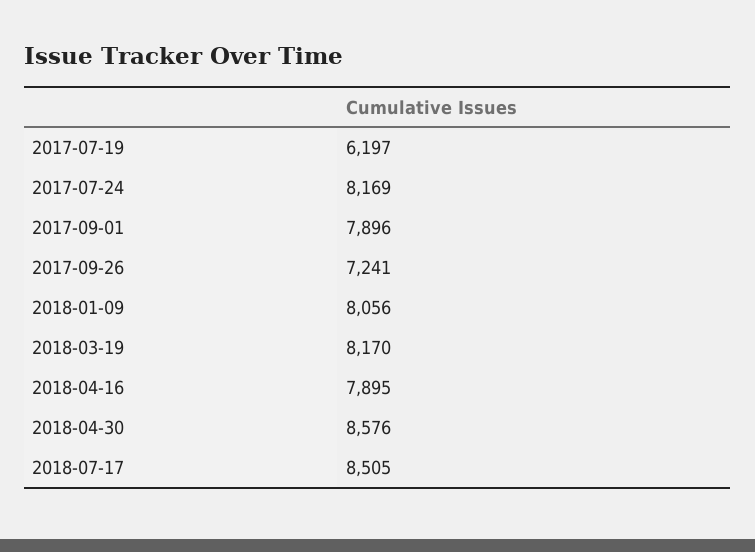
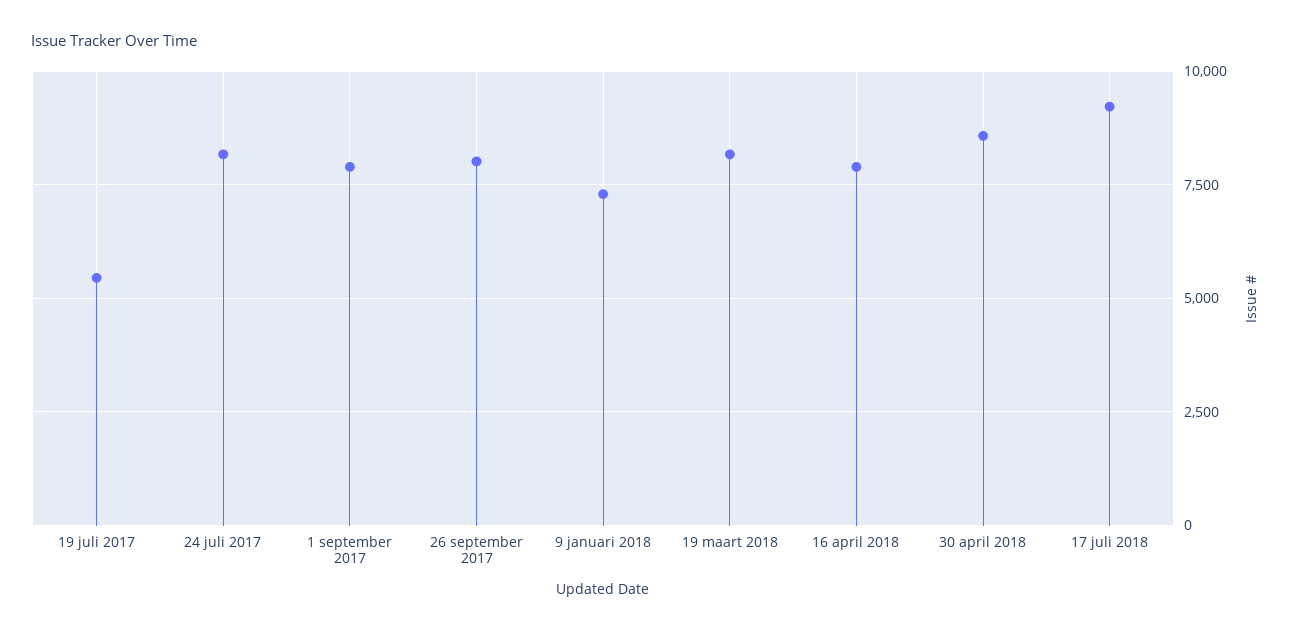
2017-07-19: 6197 -> 5500
2017-09-26: 7241 -> 8000
2018-01-09: 8056 -> 7250
2018-07-17: 8505 -> 9250

